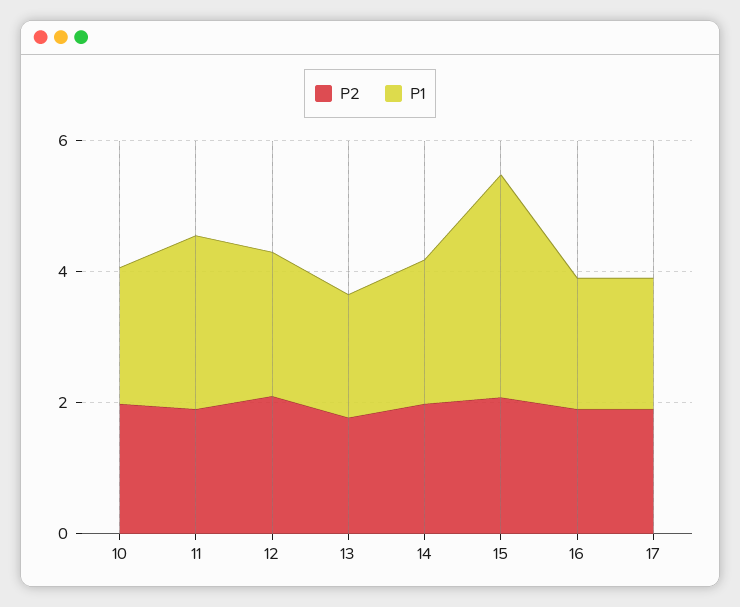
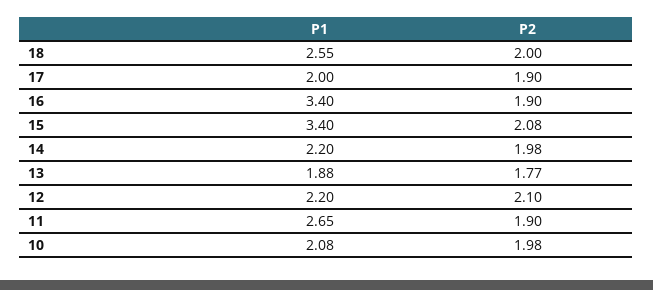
P1, 16: 2 -> 3.4
P1, 18: none -> 2.55
P2, 18: none -> 2

